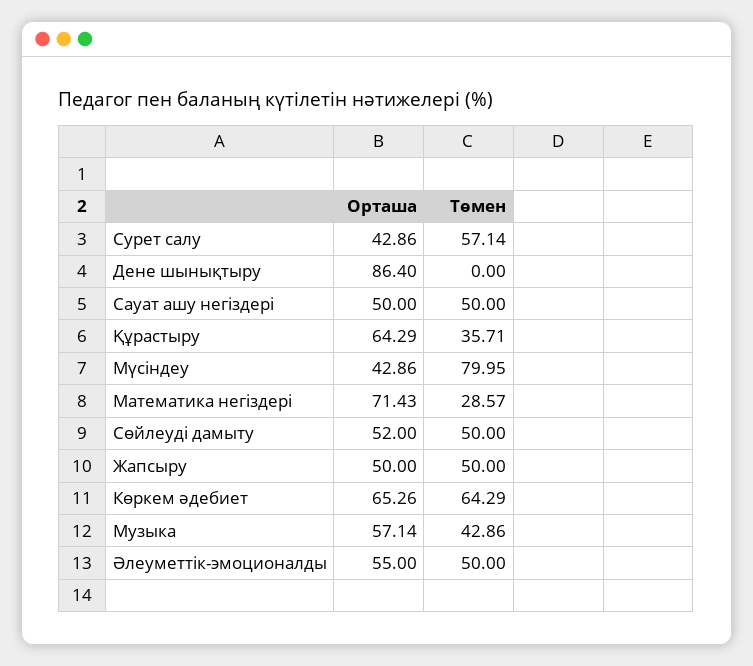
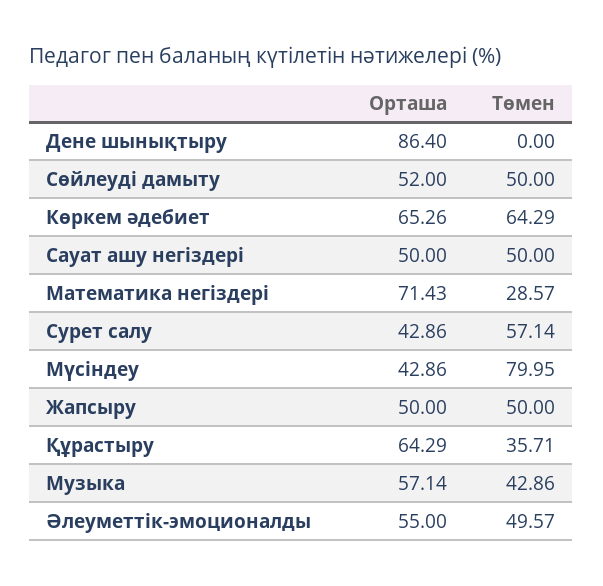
Төмен, Әлеуметтік-эмоционалды: 50 -> 49.57

